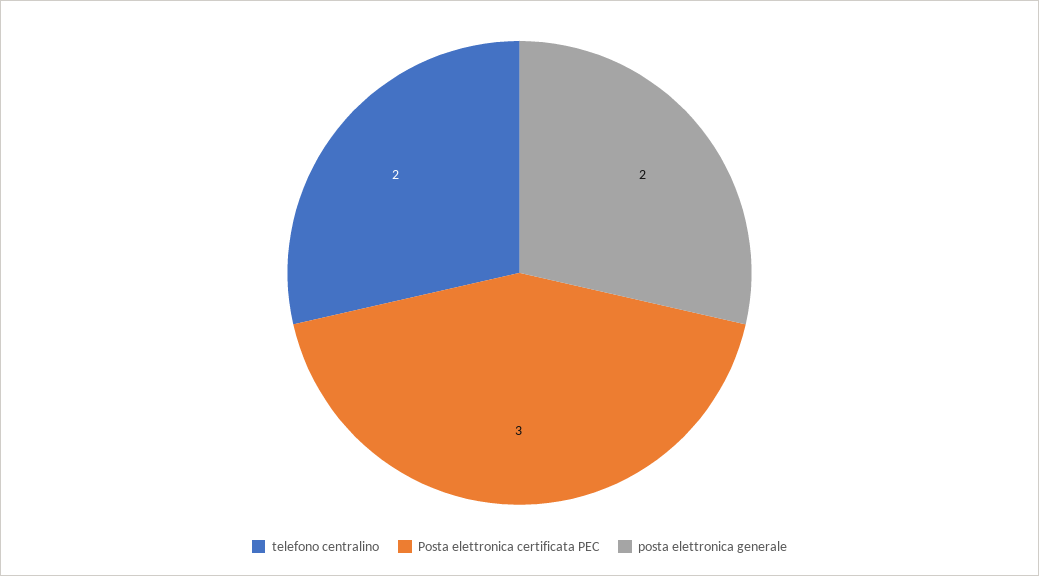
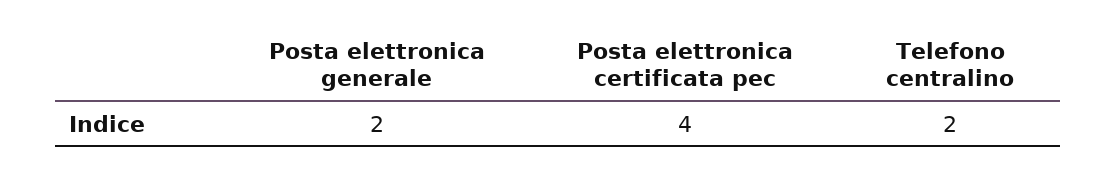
Posta elettronica certificata PEC: 3 -> 4

